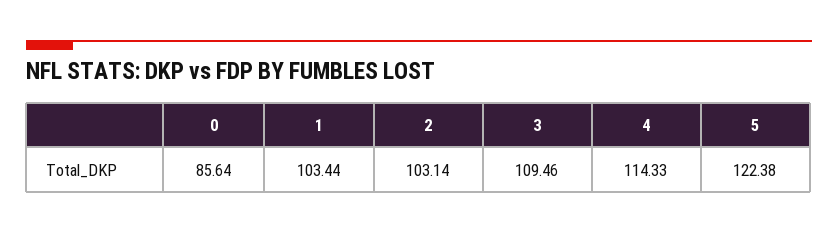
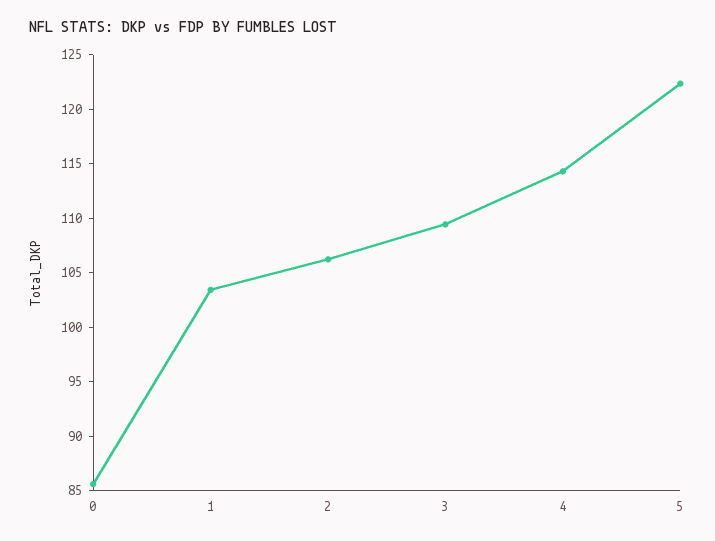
2: 103.14 -> 106

